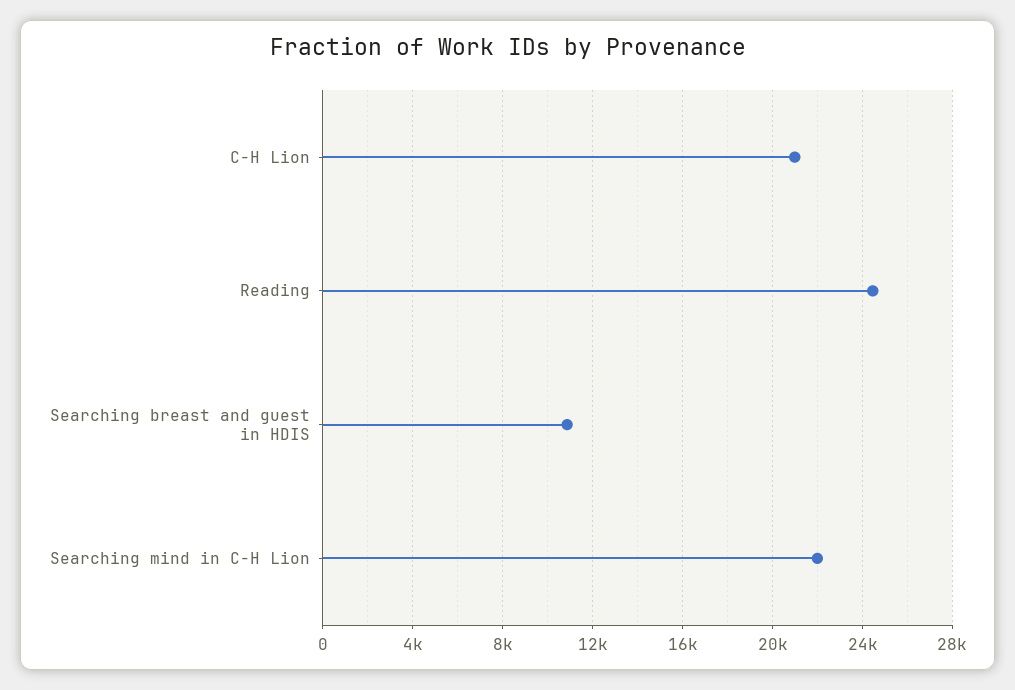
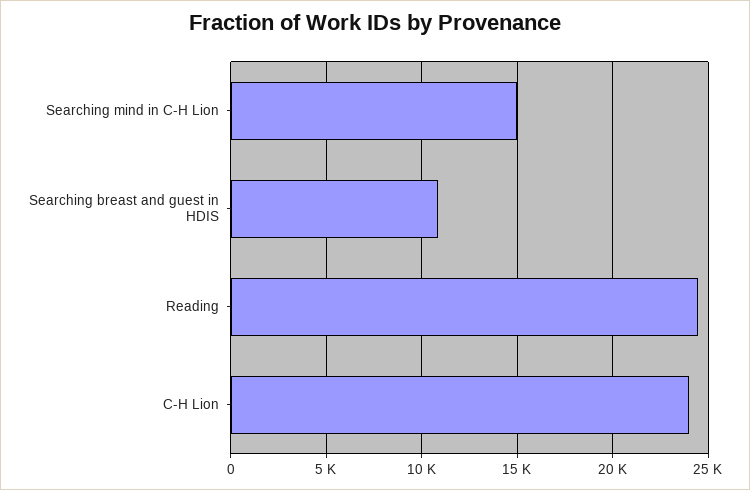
C-H Lion: 21000 -> 24000
Searching mind in C-H Lion: 22000 -> 15000

